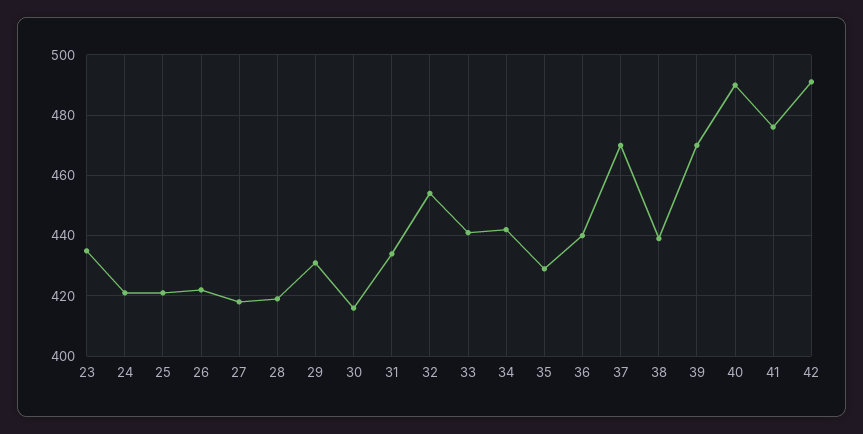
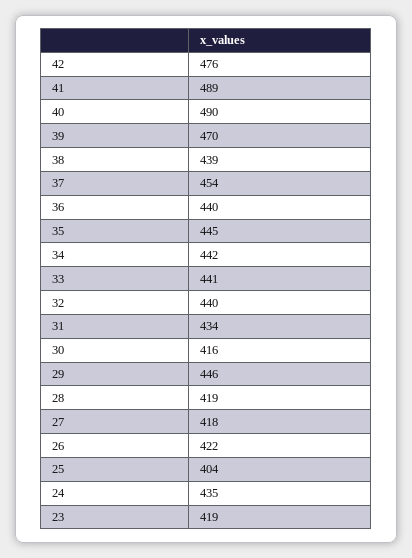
23: 435 -> 419
24: 420 -> 435
25: 420 -> 404
29: 430 -> 446
32: 455 -> 440
35: 430 -> 445
37: 470 -> 454
41: 475 -> 489
42: 490 -> 476

